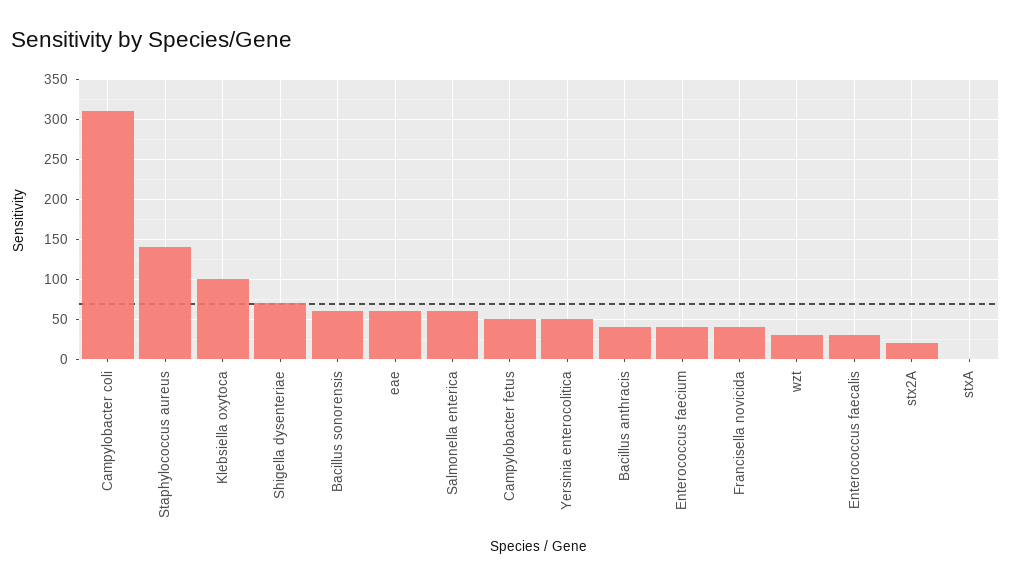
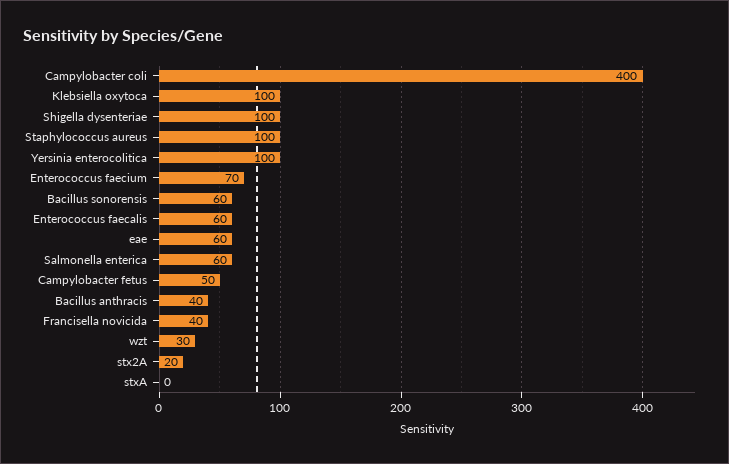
Campylobacter coli: 310 -> 400
Staphylococcus aureus: 140 -> 100
Shigella dysenteriae: 70 -> 100
Yersinia enterocolitica: 50 -> 100
Enterococcus faecium: 40 -> 70
Enterococcus faecalis: 30 -> 60

